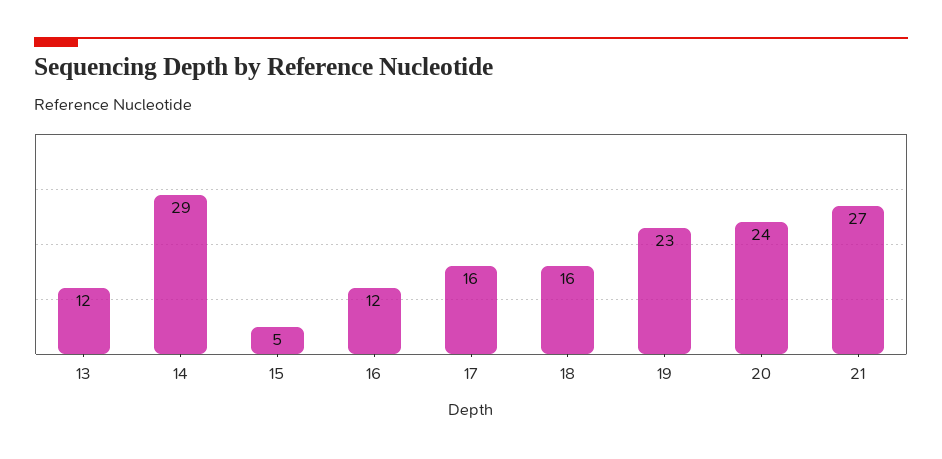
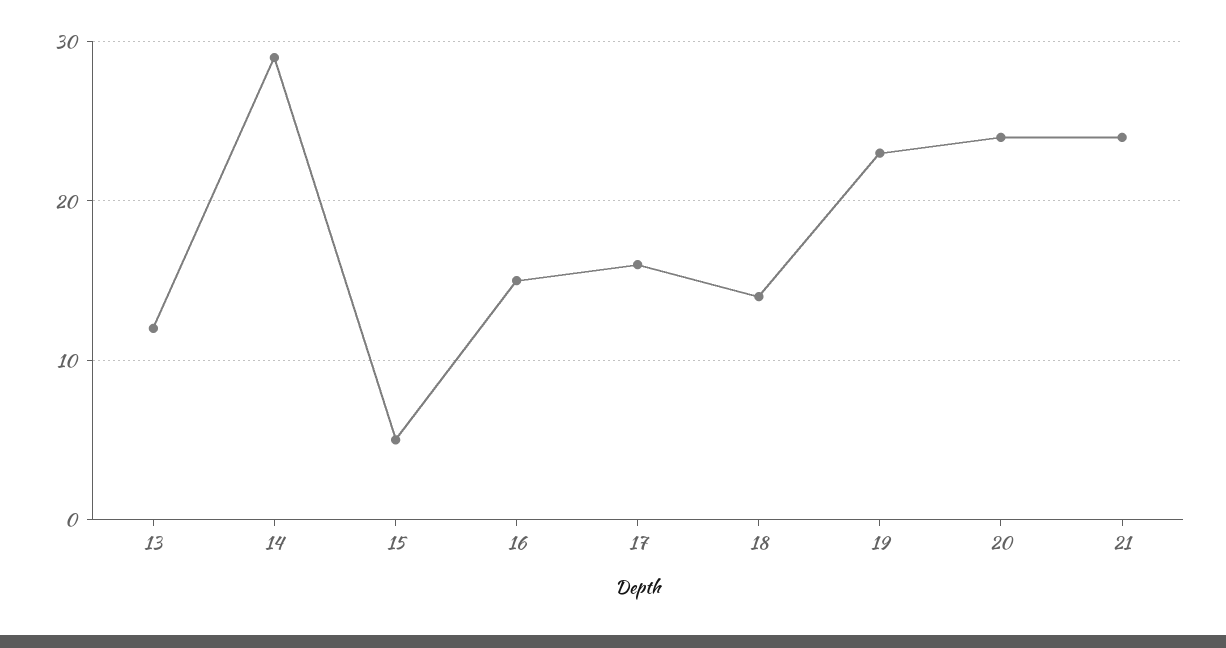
16: 12 -> 15
18: 16 -> 14
21: 27 -> 24

